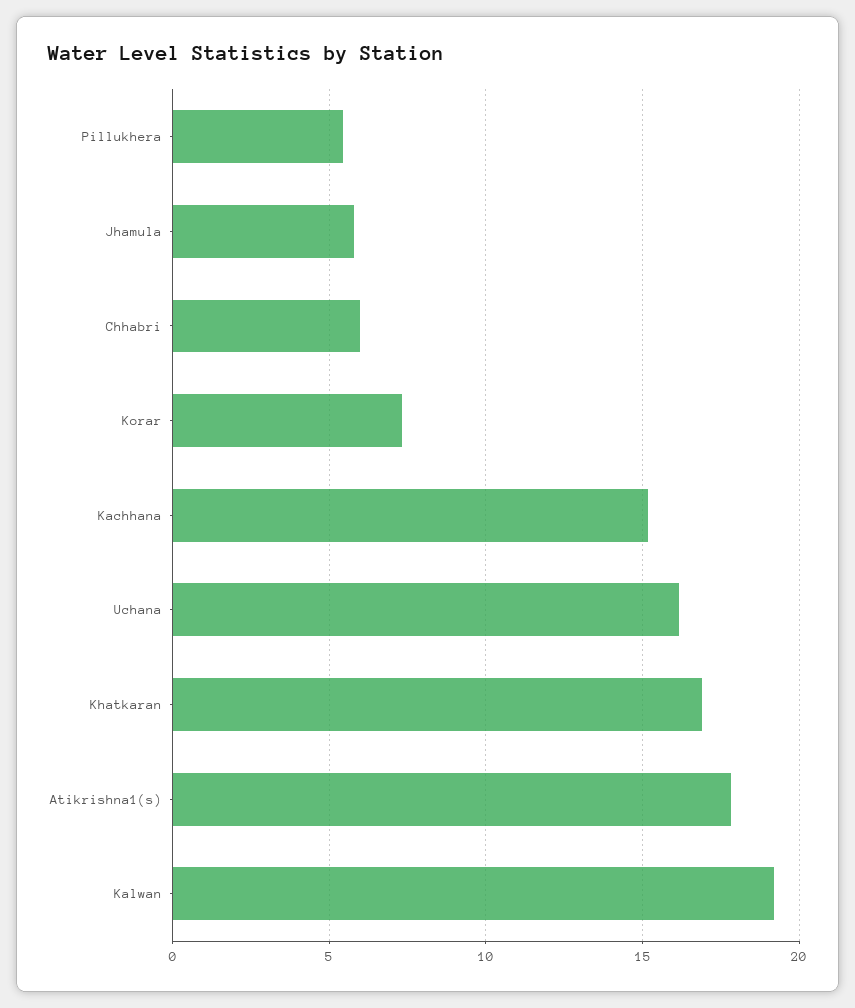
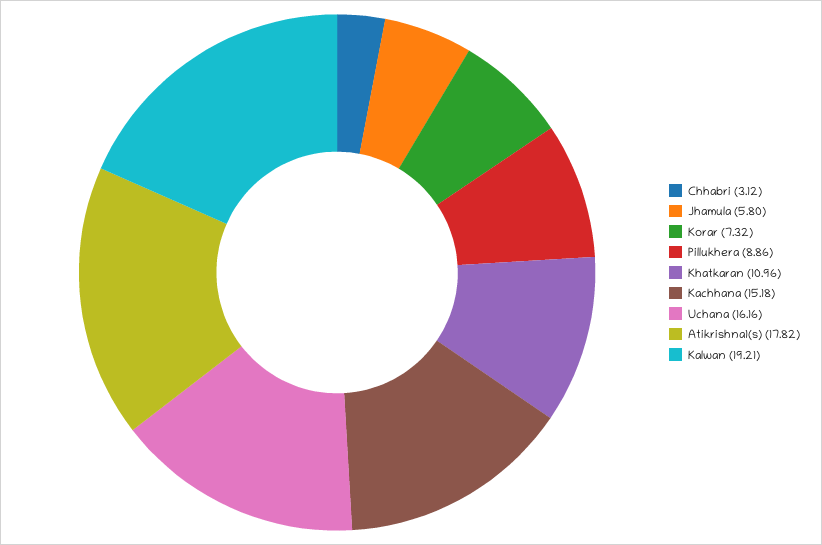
Pillukhera: 5.5 -> 8.86
Chhabri: 6 -> 3.12
Khatkaran: 17 -> 10.96

